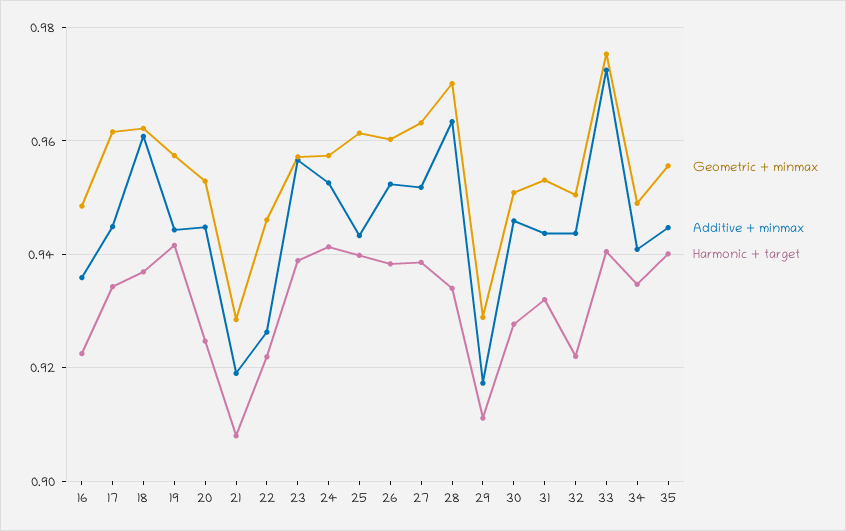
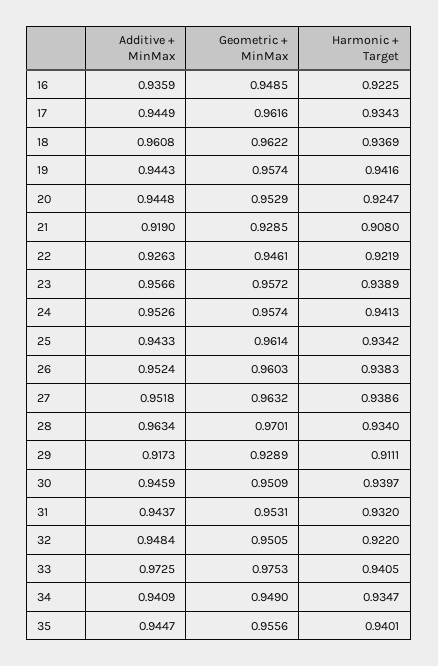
Harmonic + target, 25: 0.94 -> 0.9342
Harmonic + target, 30: 0.928 -> 0.9397
Additive + minmax, 32: 0.944 -> 0.9484

